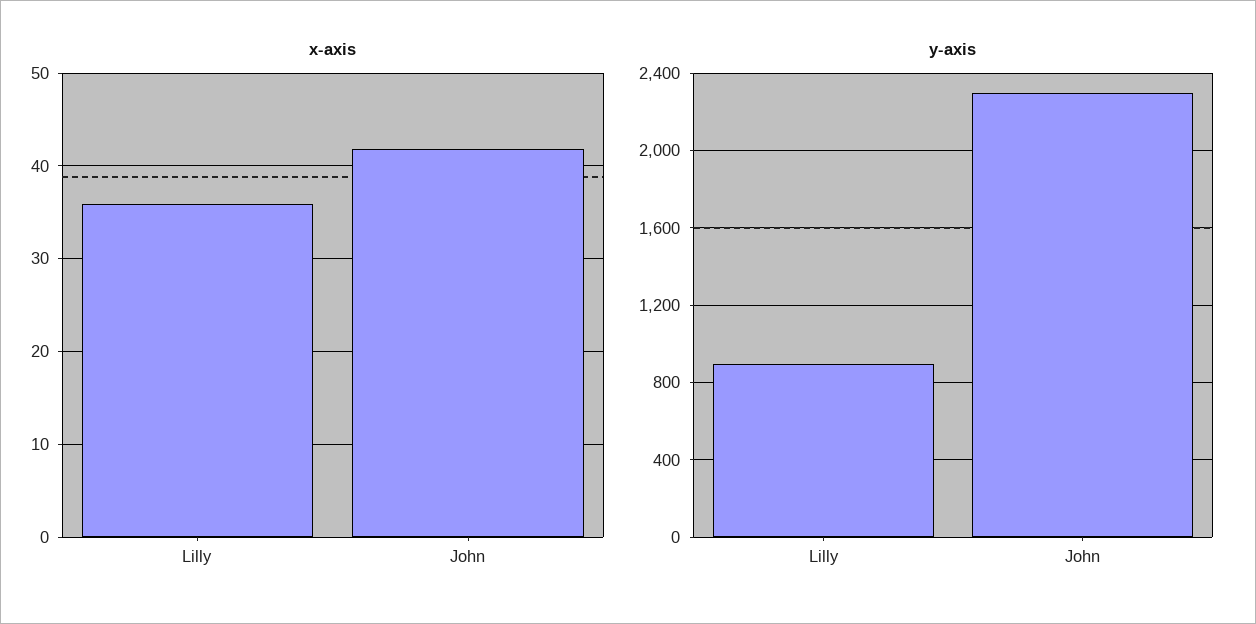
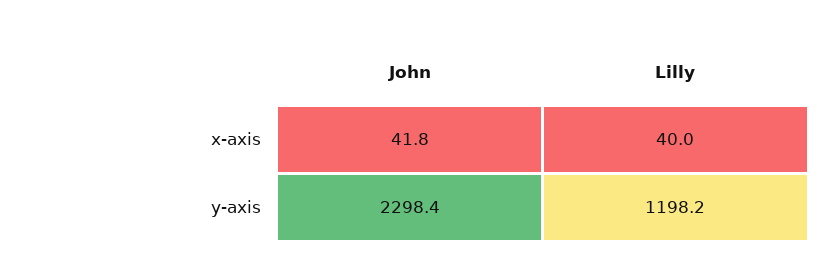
x-axis, Lilly: 36 -> 40
y-axis, Lilly: 900 -> 1198.2

